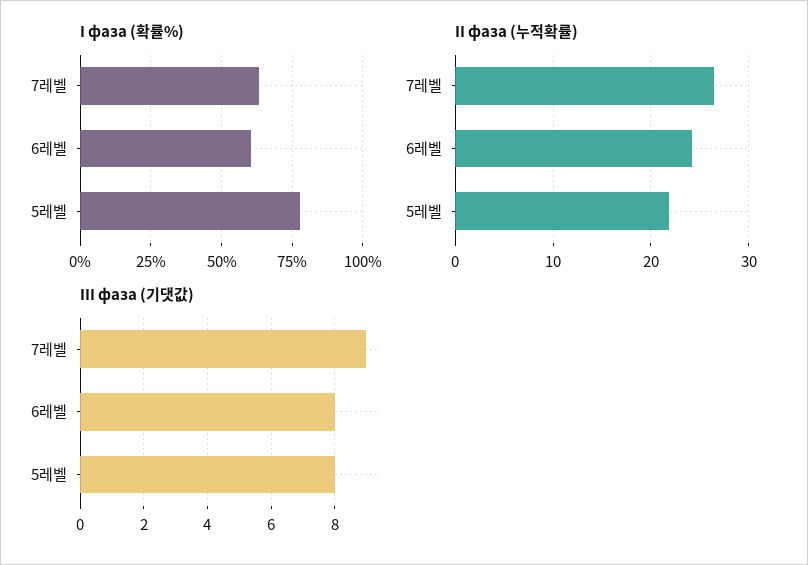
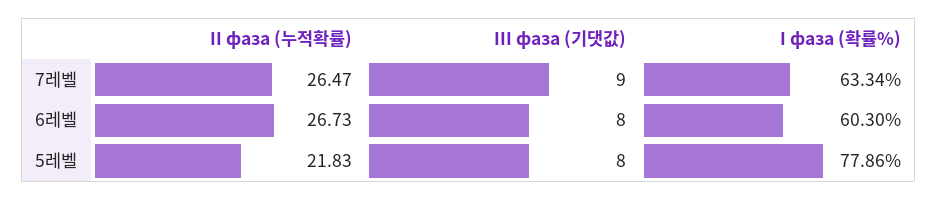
II фаза (누적확률), 6레벨: 24 -> 26.73

